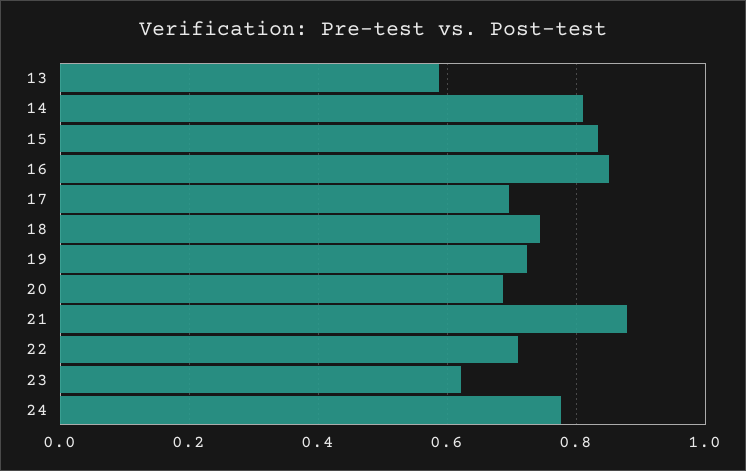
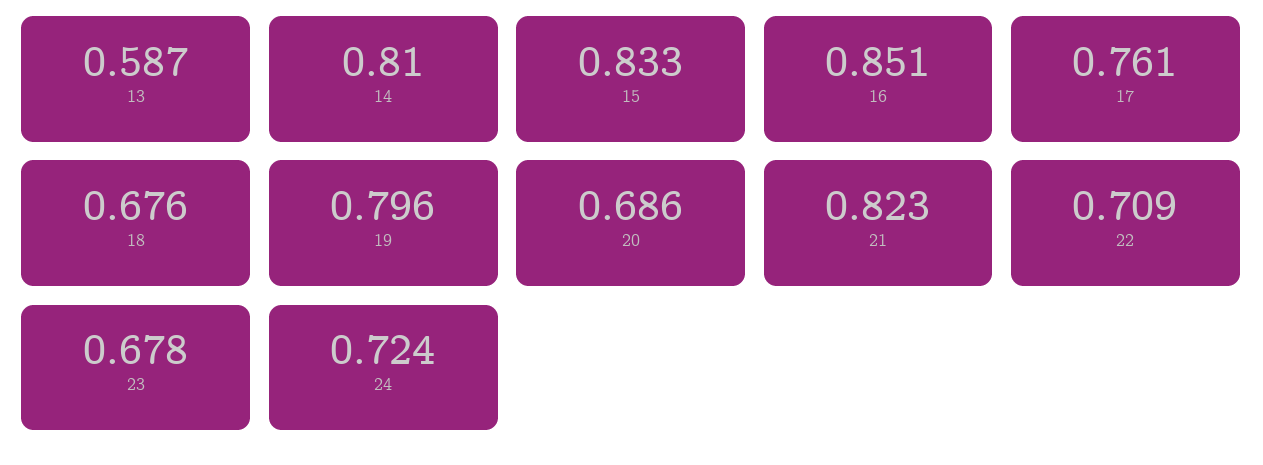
17: 0.7 -> 0.761
18: 0.74 -> 0.676
19: 0.72 -> 0.796
21: 0.88 -> 0.823
23: 0.62 -> 0.678
24: 0.78 -> 0.724

